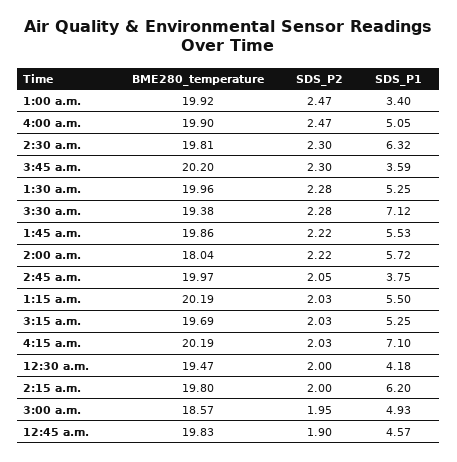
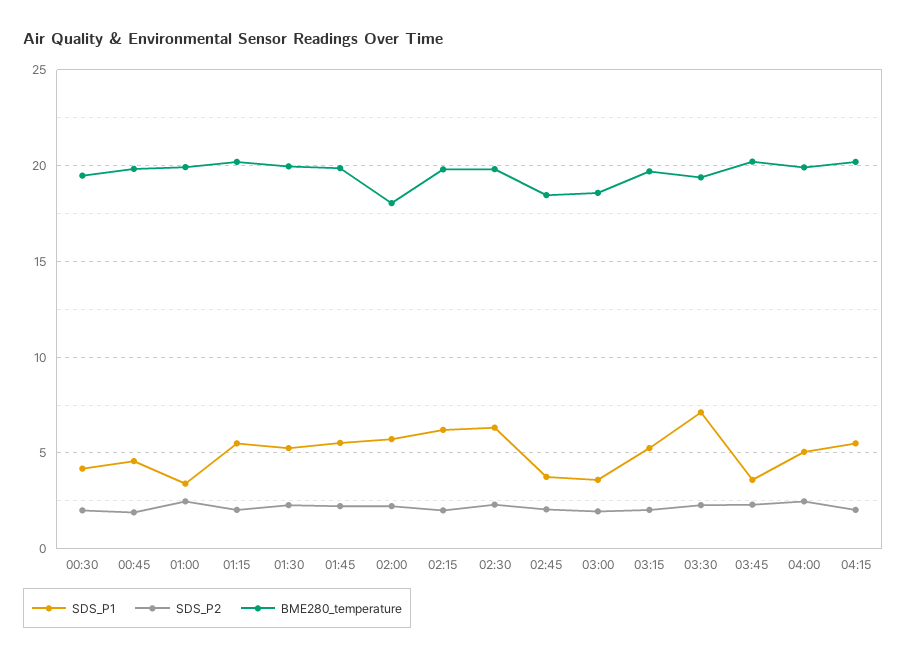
BME280_temperature, 2:45 a.m.: 19.97 -> 18.5
SDS_P1, 4:15 a.m.: 7.1 -> 5.5
SDS_P1, 3:00 a.m.: 4.93 -> 3.5

